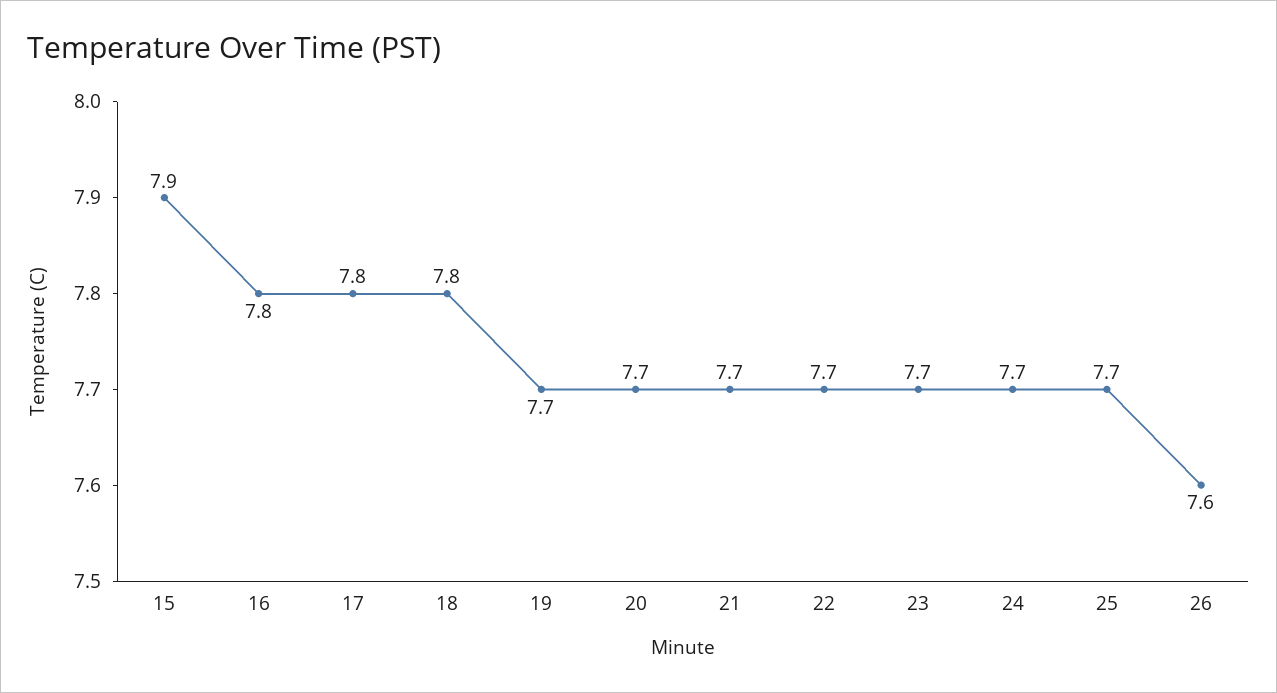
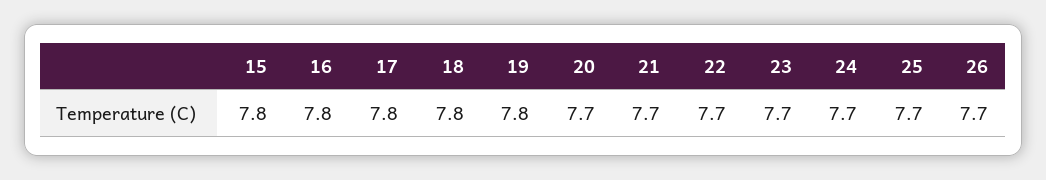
15: 7.9 -> 7.8
19: 7.7 -> 7.8
26: 7.6 -> 7.7

